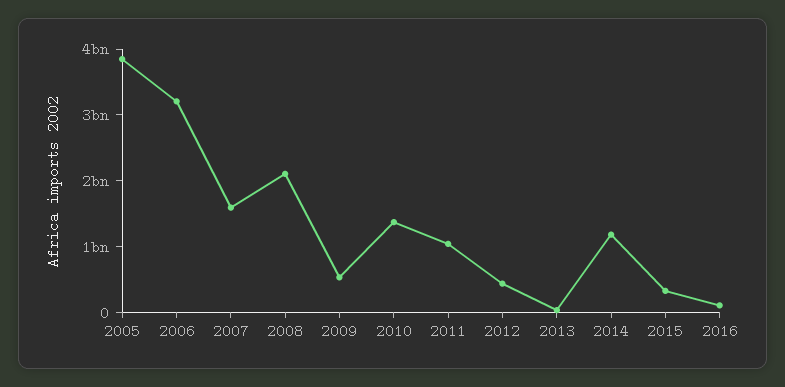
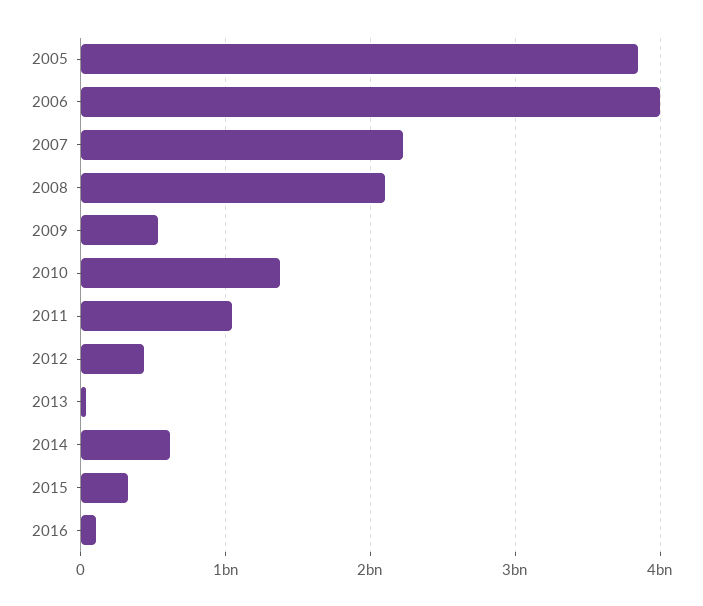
2006: 3200000000 -> 4000000000
2007: 1600000000 -> 2200000000
2014: 1200000000 -> 600000000

